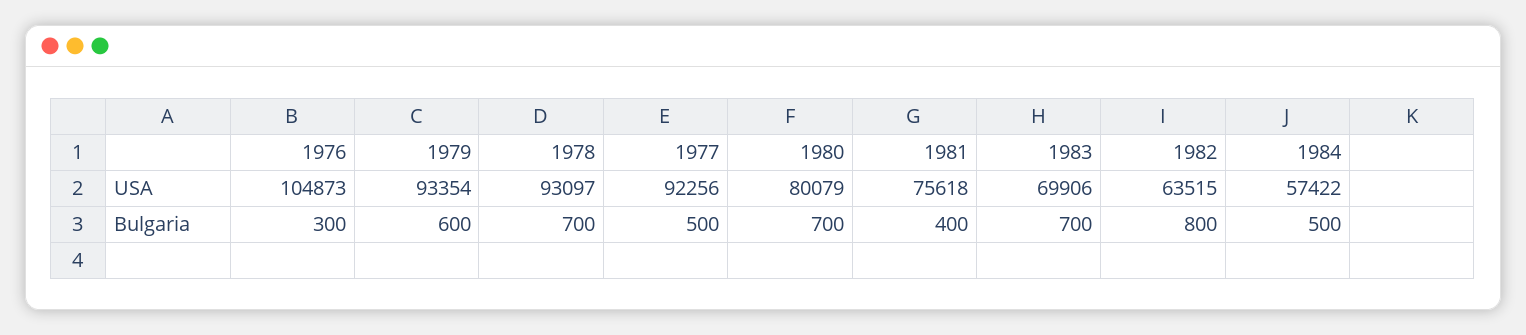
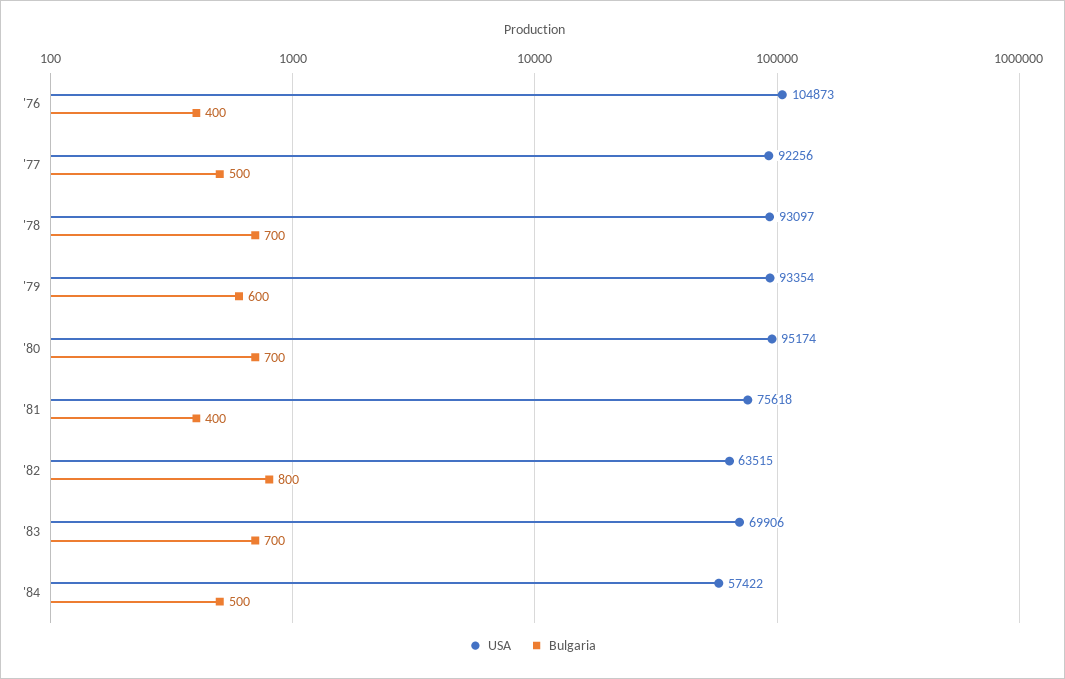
USA, 1980: 80079 -> 95174
Bulgaria, 1976: 300 -> 400

